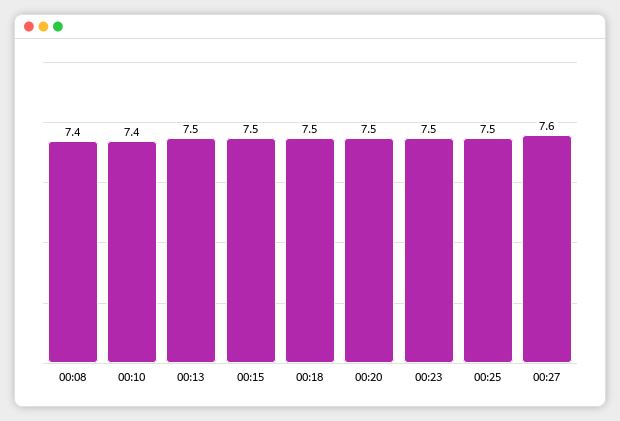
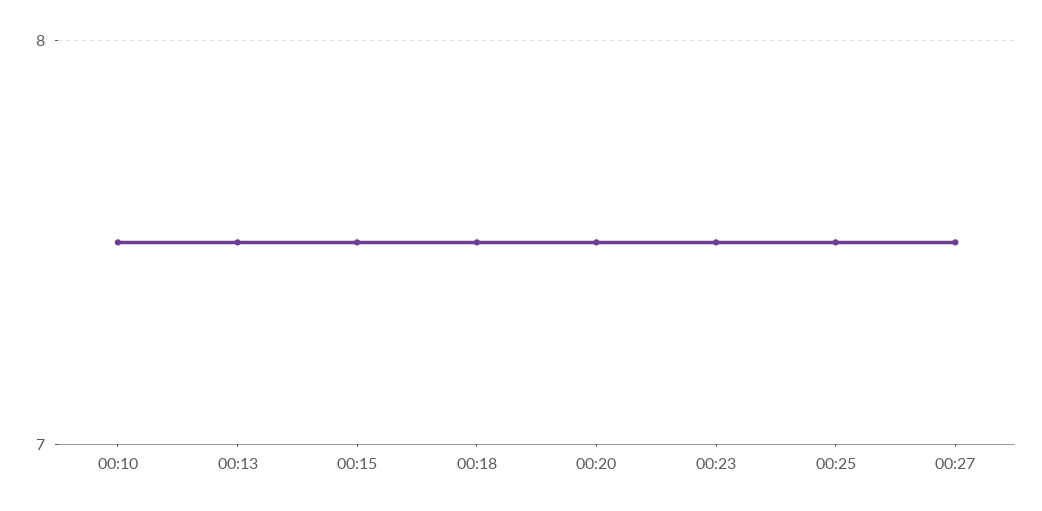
00:08: 7.4 -> none
00:10: 7.4 -> 7.5
00:27: 7.6 -> 7.5

